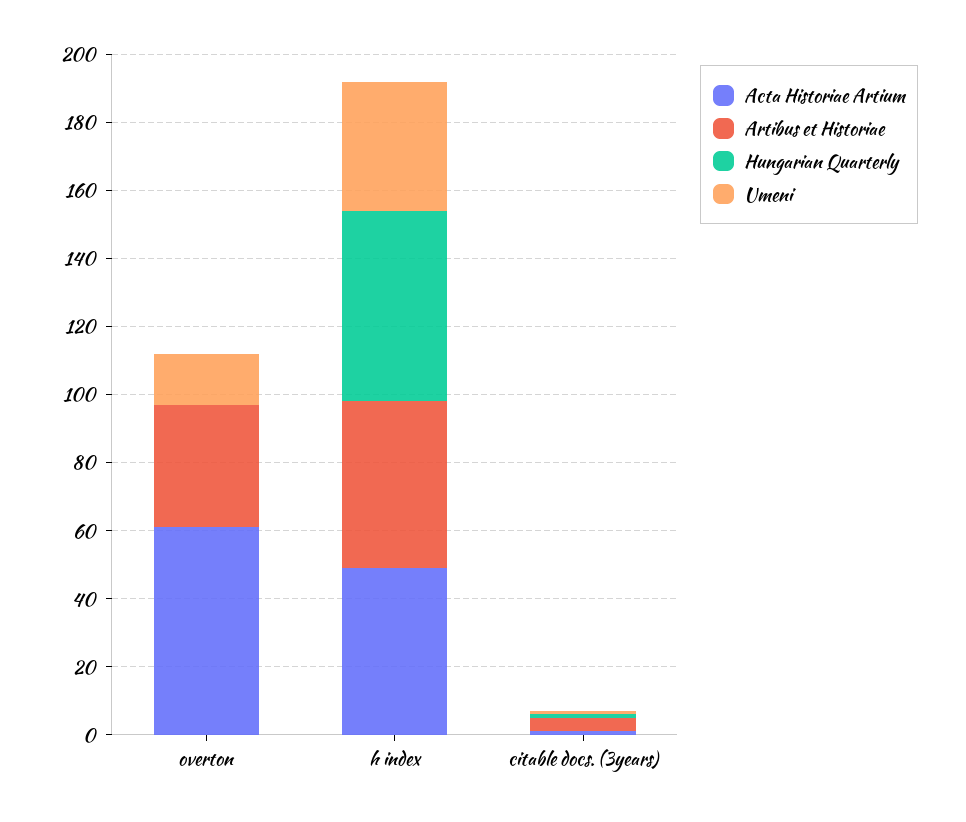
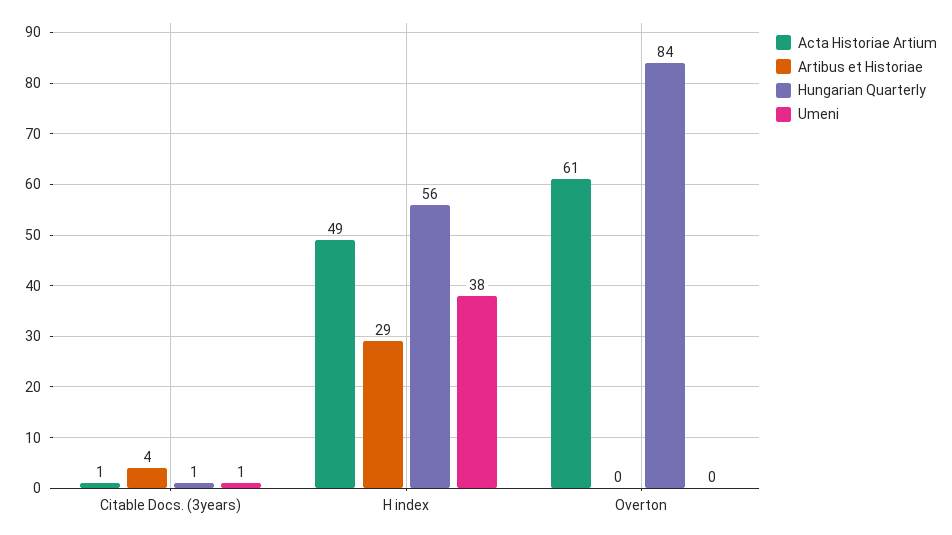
Artibus et Historiae, overton: 35 -> 0
Hungarian Quarterly, overton: 0 -> 84
Umeni, overton: 15 -> 0
Artibus et Historiae, h index: 50 -> 29

